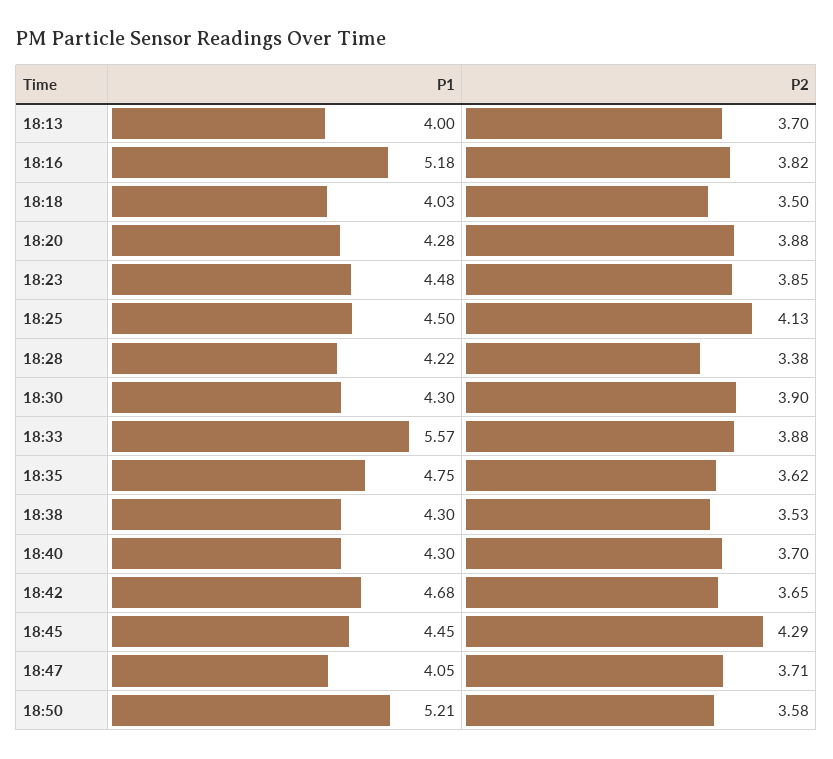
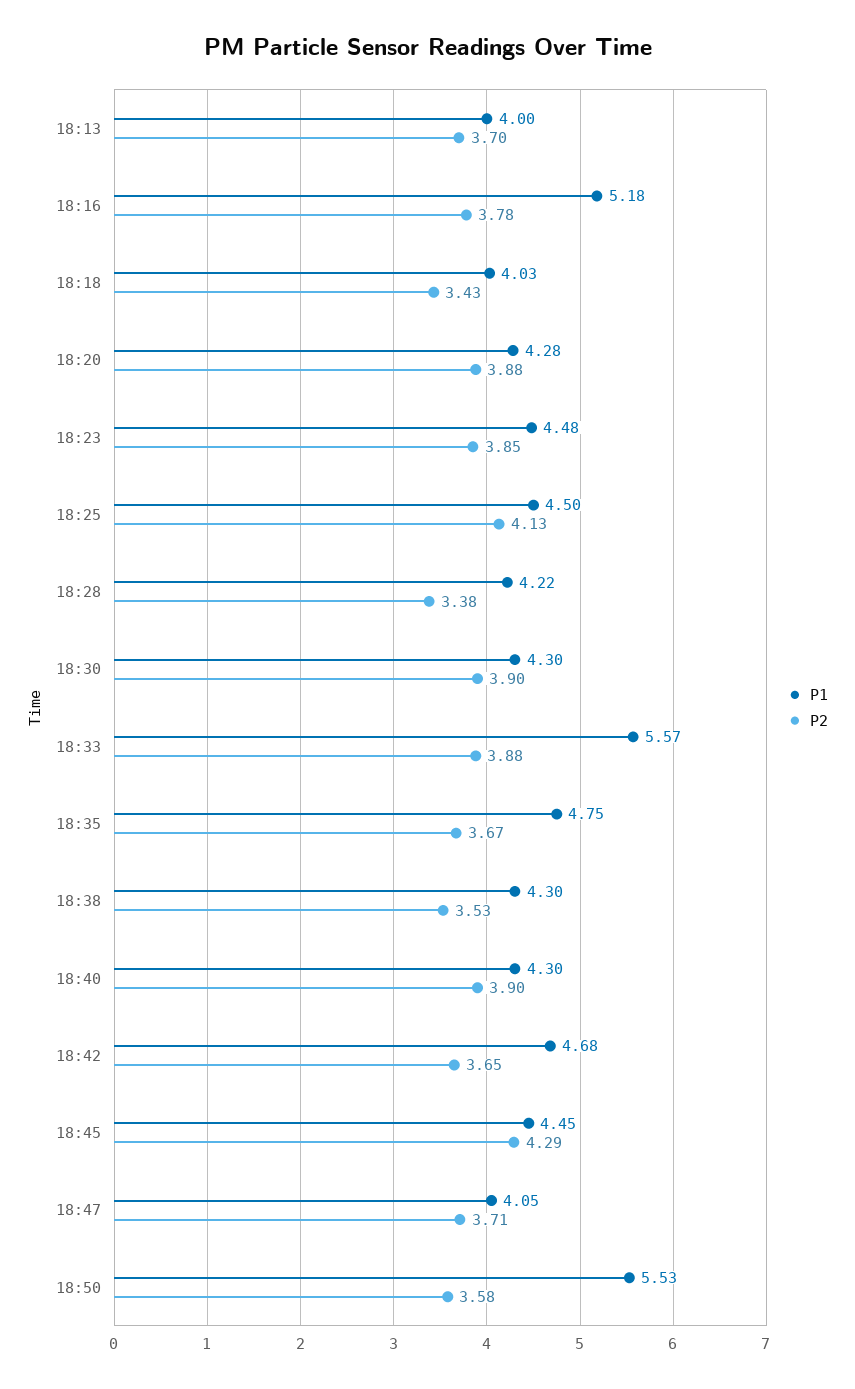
P2, 18:16: 3.82 -> 3.78
P2, 18:18: 3.5 -> 3.43
P2, 18:35: 3.62 -> 3.67
P2, 18:40: 3.7 -> 3.9
P1, 18:50: 5.21 -> 5.53

